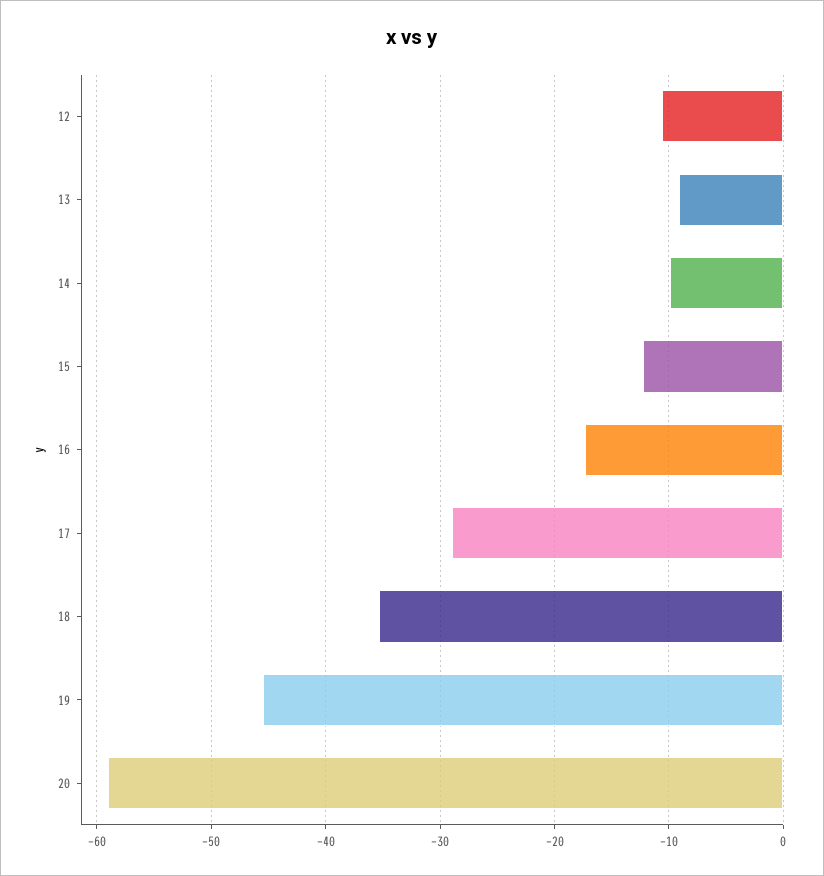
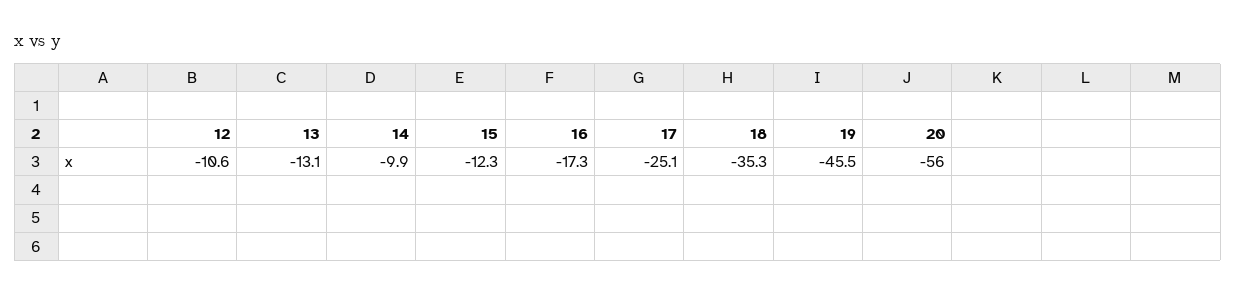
13: -9 -> -13.1
17: -29 -> -25.1
20: -59 -> -56

